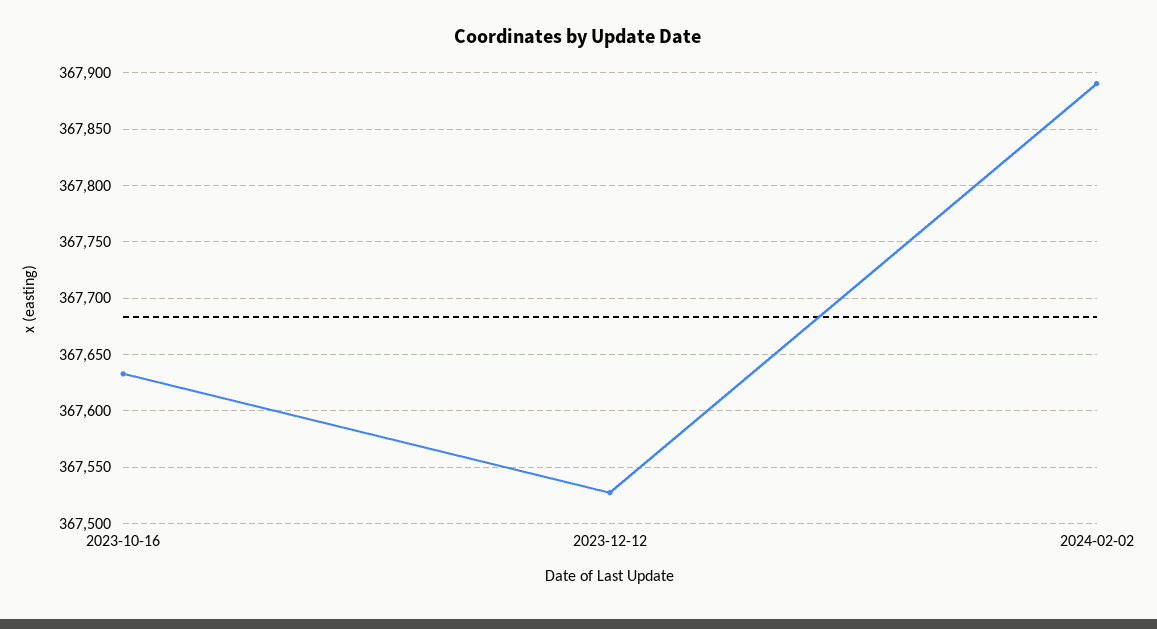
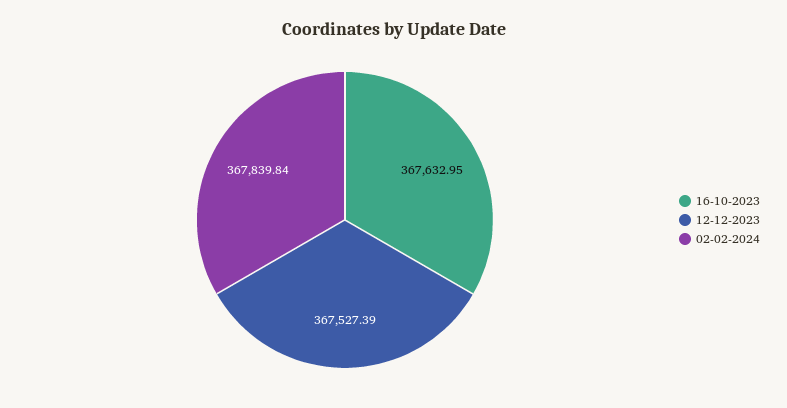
2024-02-02: 367890 -> 367839.84

